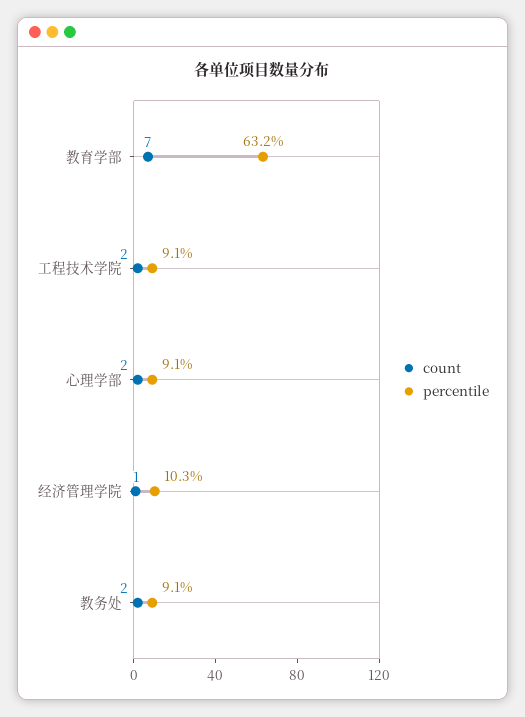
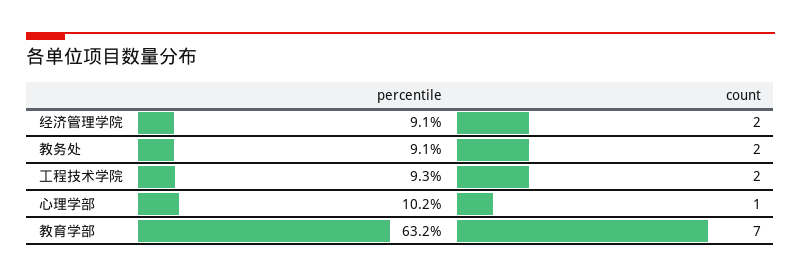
percentile, 工程技术学院: 9.1 -> 9.3
count, 心理学部: 2 -> 1
percentile, 心理学部: 9.1 -> 10.2
count, 经济管理学院: 1 -> 2
percentile, 经济管理学院: 10.3 -> 9.1

